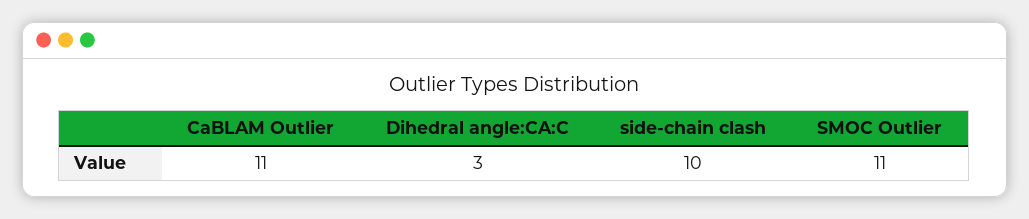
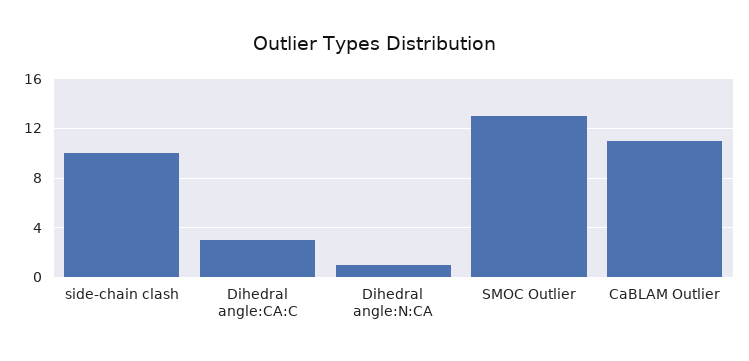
SMOC Outlier: 11 -> 13
Dihedral angle:N:CA: none -> 1

